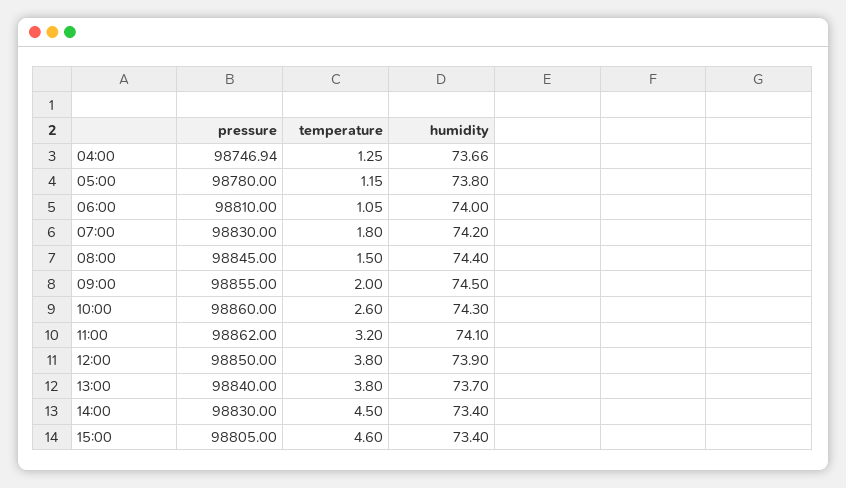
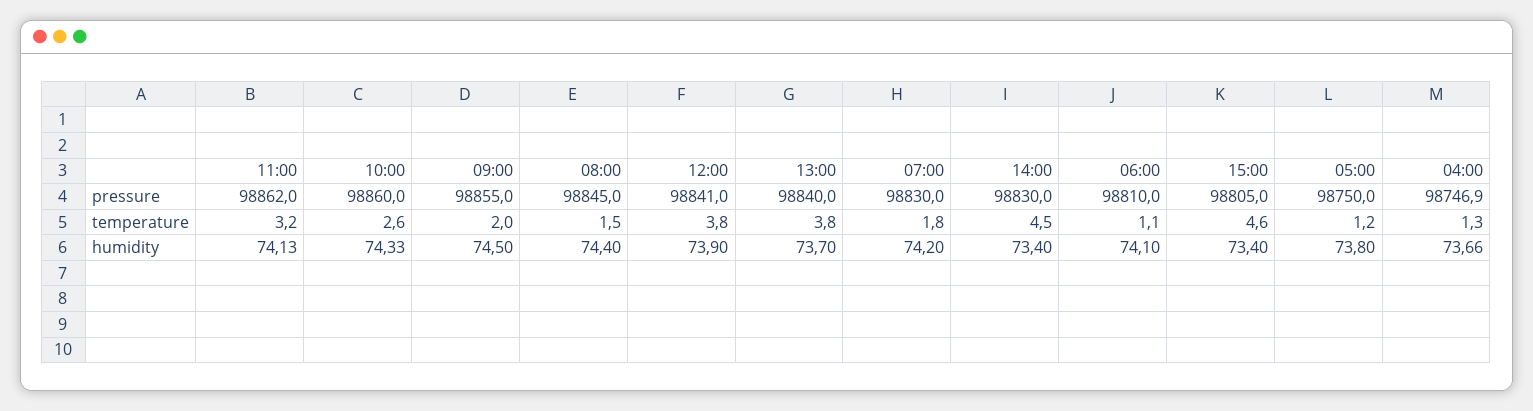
pressure, 05:00: 98780 -> 98750
humidity, 06:00: 74 -> 74.1
humidity, 10:00: 74.3 -> 74.33
humidity, 11:00: 74.1 -> 74.13
pressure, 12:00: 98850 -> 98841

